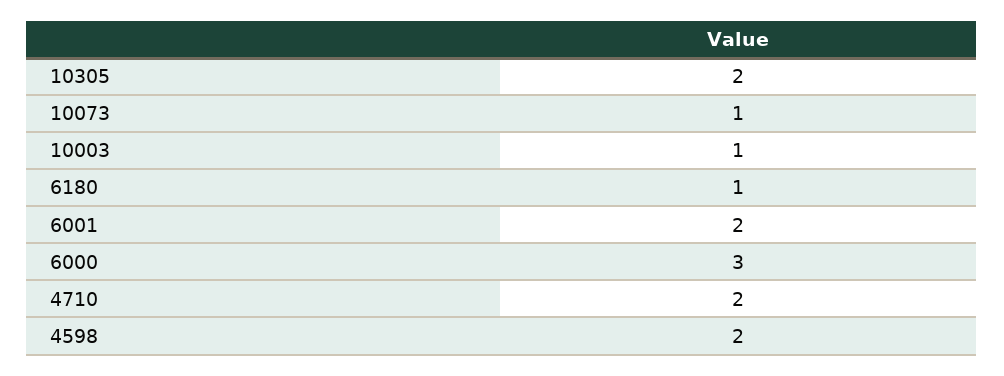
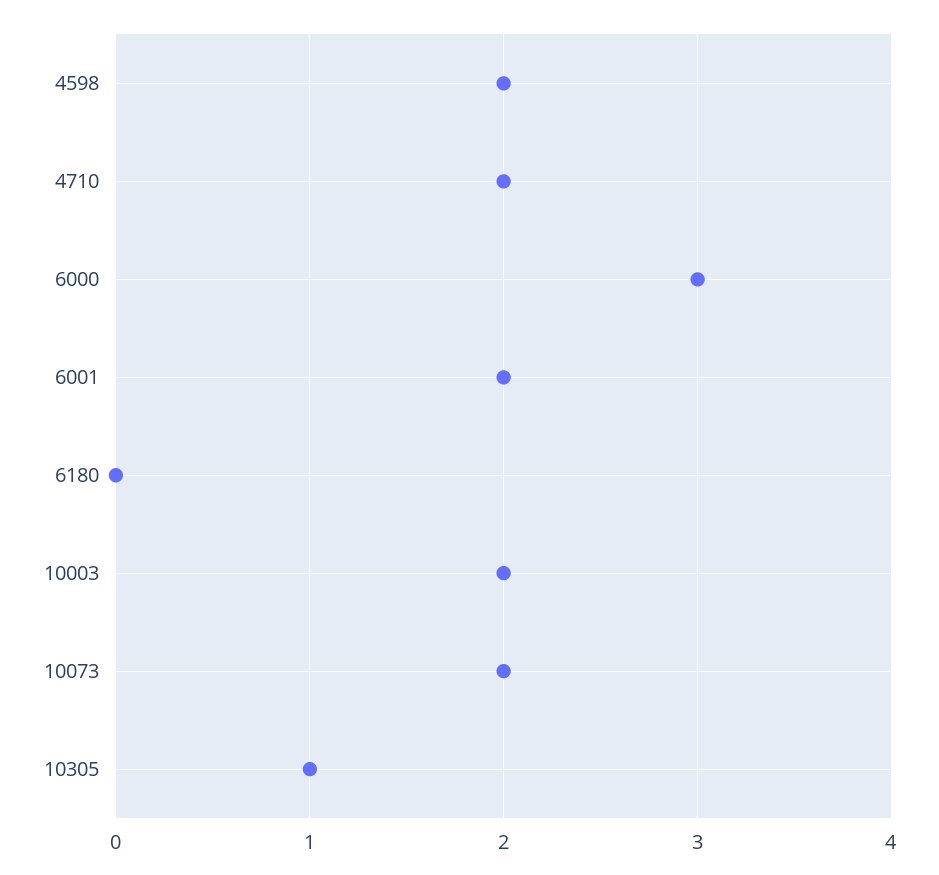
10305: 2 -> 1
10073: 1 -> 2
10003: 1 -> 2
6180: 1 -> 0

